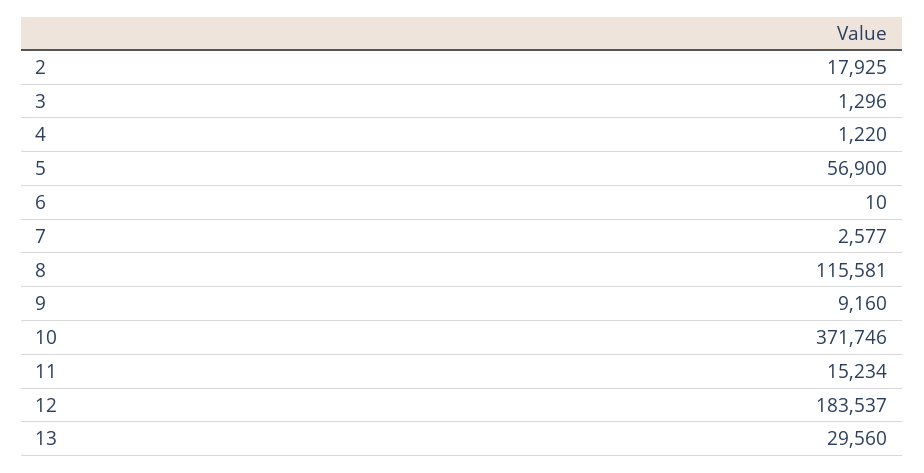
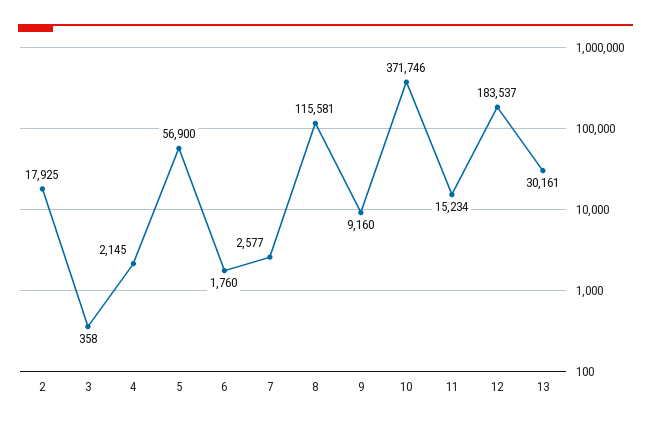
3: 1296 -> 358
4: 1220 -> 2145
6: 10 -> 1760
13: 29560 -> 30161

